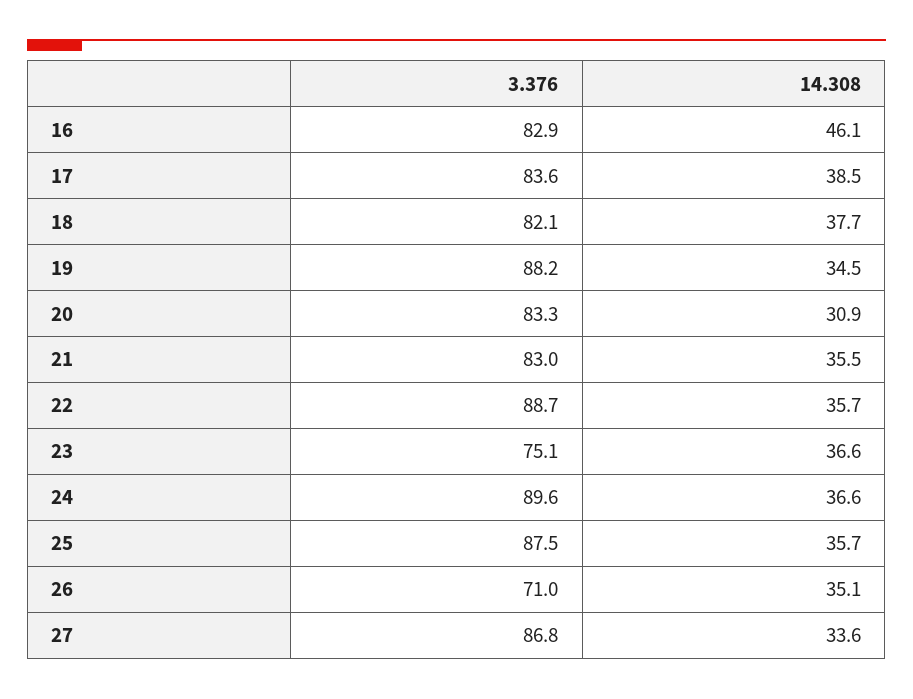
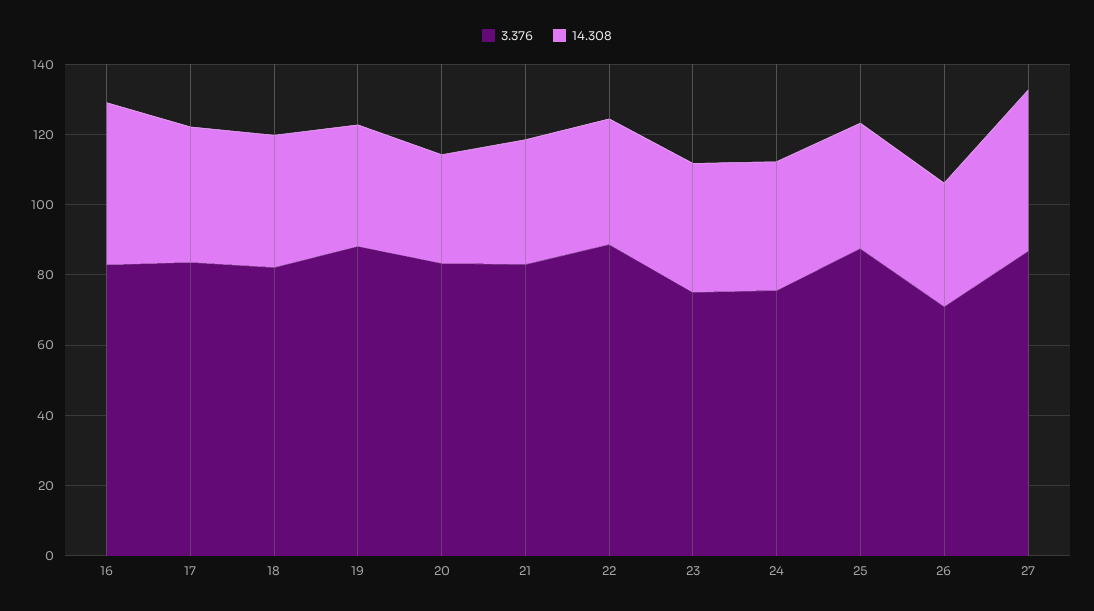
3.376, 24: 89.6 -> 75
14.308, 27: 33.6 -> 45

